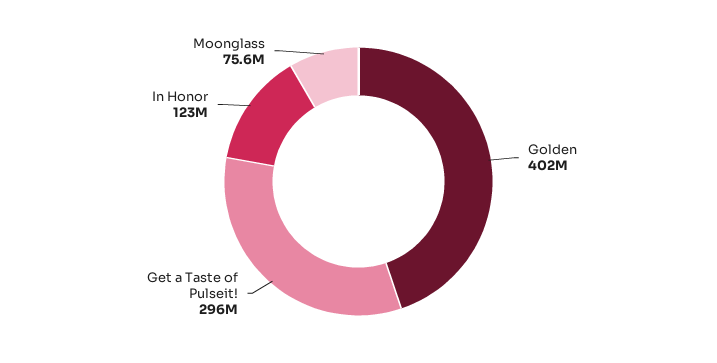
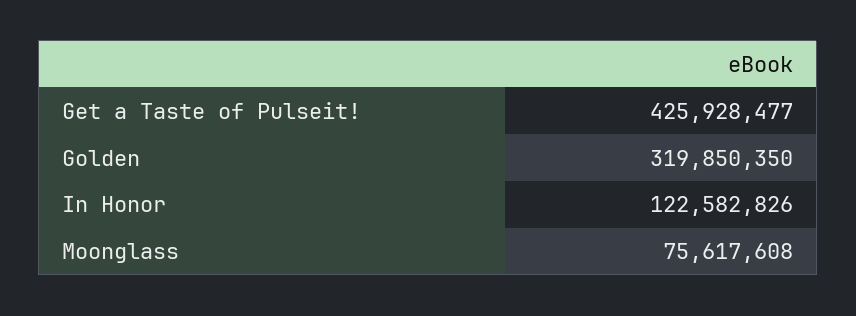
Golden: 402000000 -> 319850350
Get a Taste of Pulseit!: 296000000 -> 425928477

